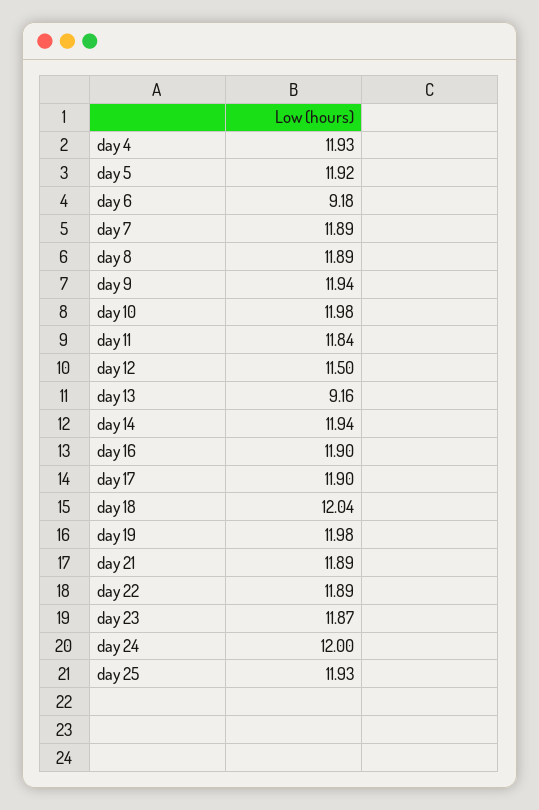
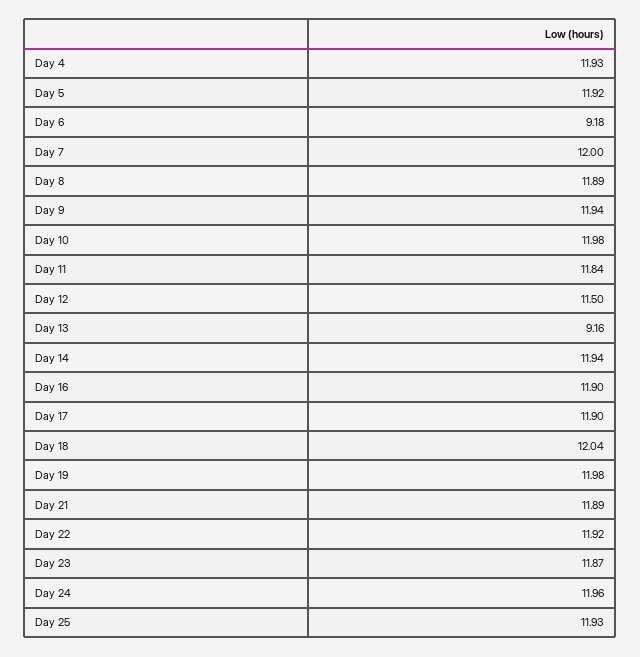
day 7: 11.89 -> 12
day 22: 11.89 -> 11.92
day 24: 12 -> 11.96

